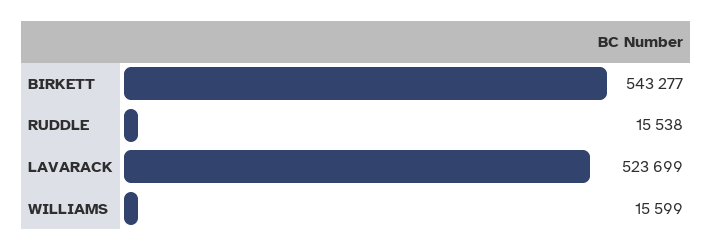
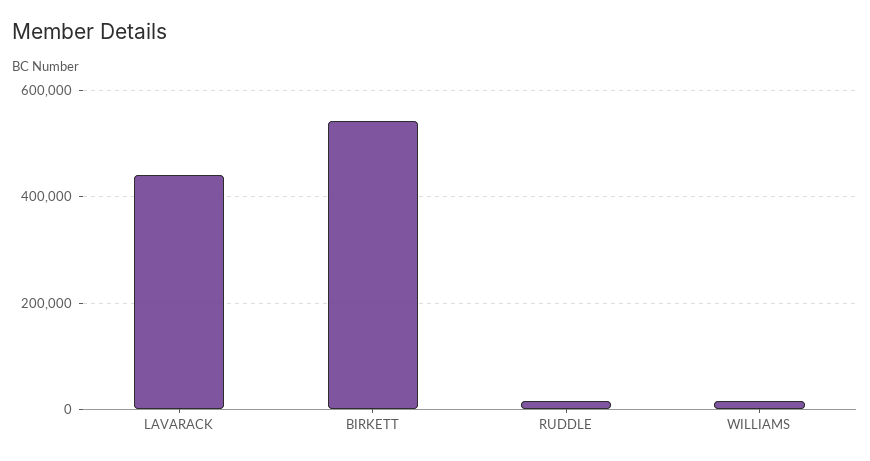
LAVARACK: 523699 -> 440000

